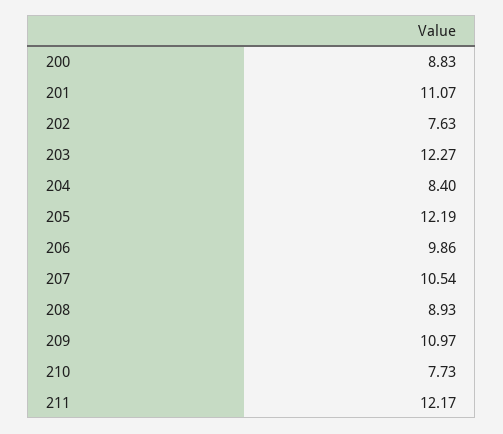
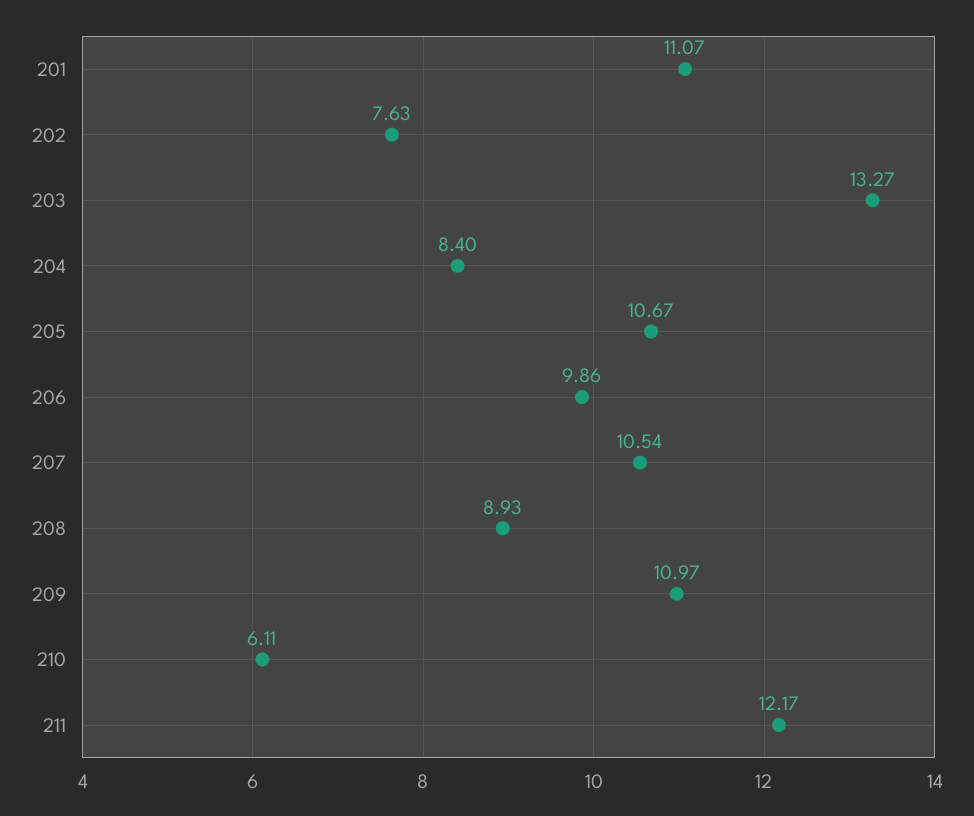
200: 8.83 -> none
203: 12.27 -> 13.27
205: 12.19 -> 10.67
210: 7.73 -> 6.11

